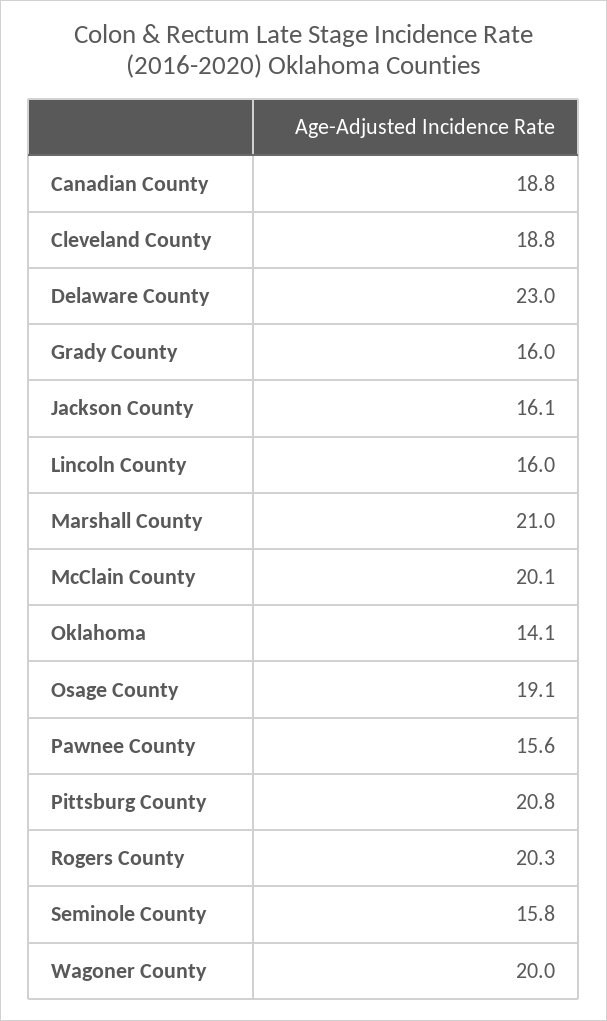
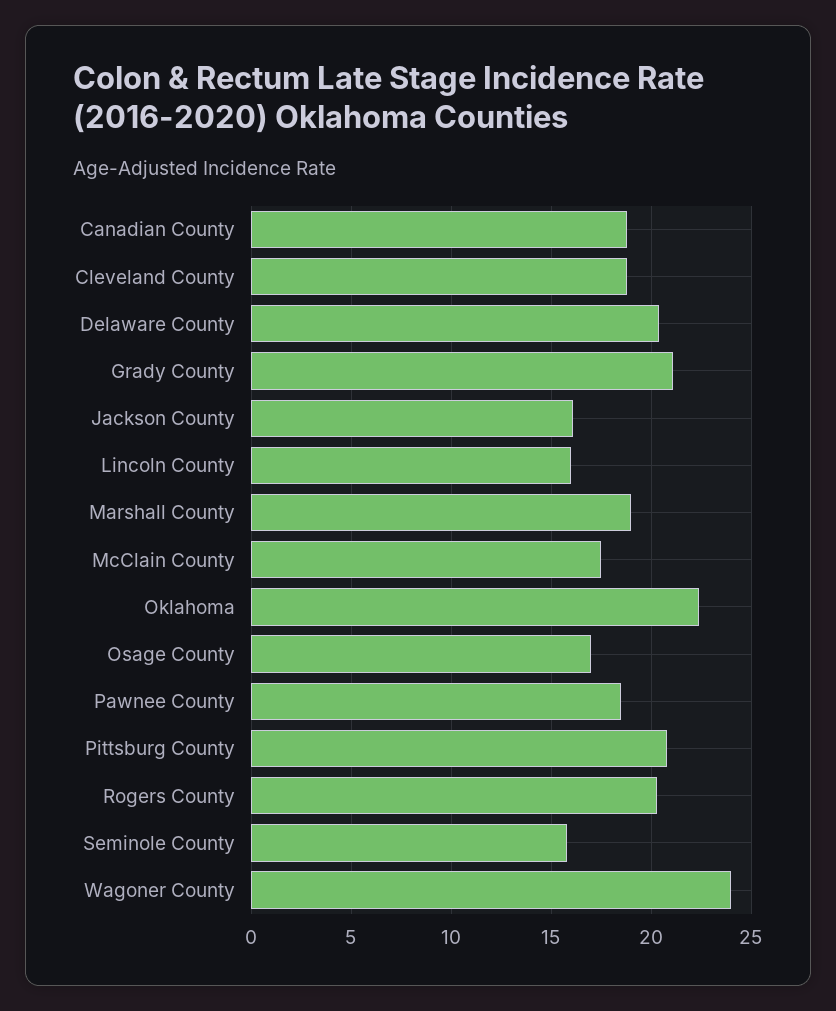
Delaware County: 23 -> 20.5
Grady County: 16 -> 21
Marshall County: 21 -> 19
McClain County: 20.1 -> 17.5
Oklahoma: 14.1 -> 22.5
Osage County: 19.1 -> 17
Pawnee County: 15.6 -> 18.5
Wagoner County: 20 -> 24

